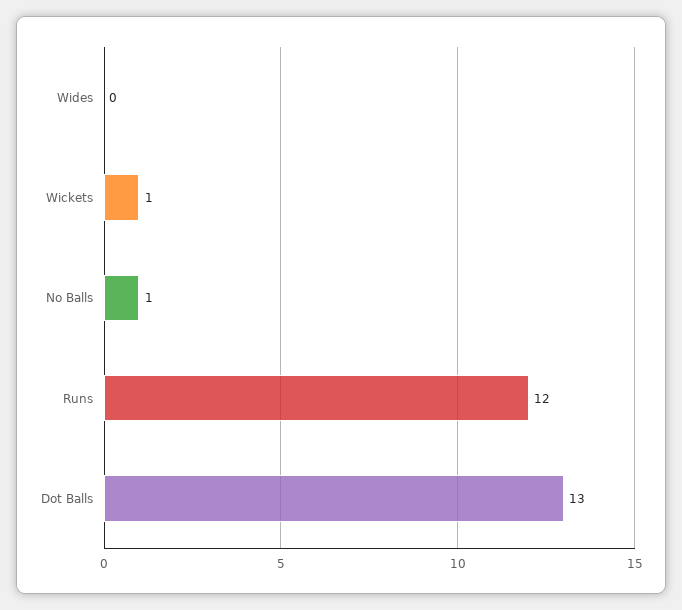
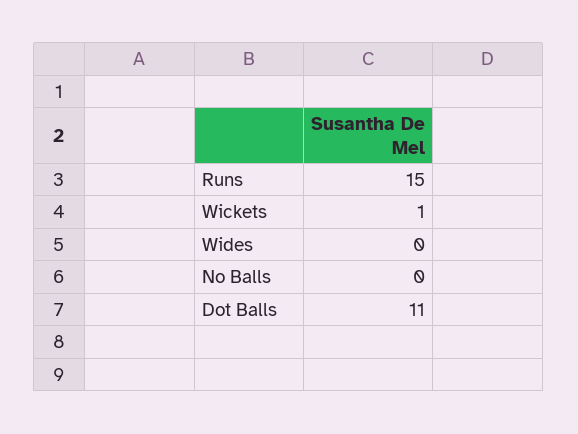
No Balls: 1 -> 0
Runs: 12 -> 15
Dot Balls: 13 -> 11

